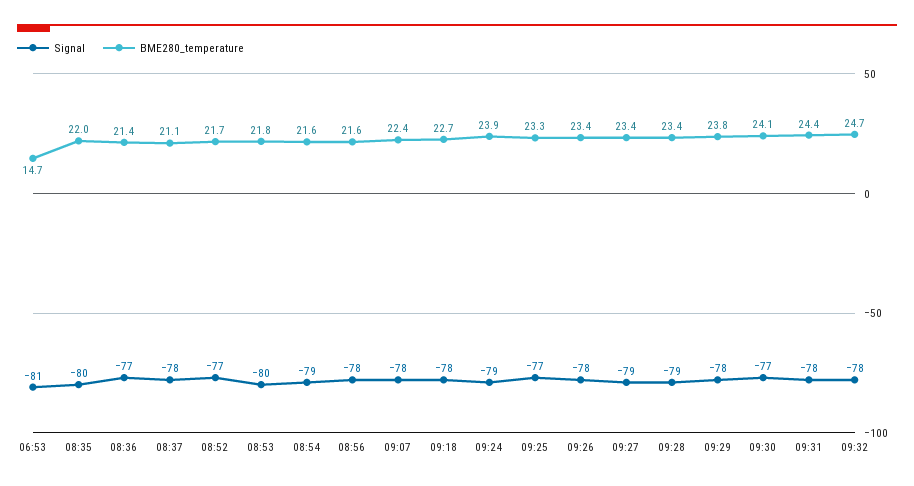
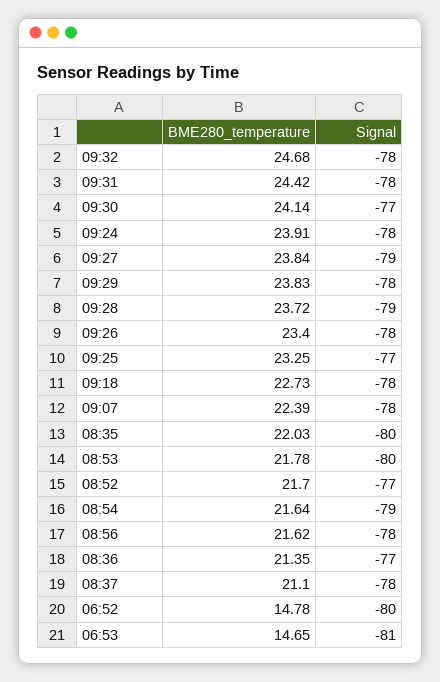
Signal, 09:24: -79 -> -78
BME280_temperature, 09:27: 23.4 -> 23.84
BME280_temperature, 09:28: 23.4 -> 23.72
BME280_temperature, 06:52: none -> 14.78
Signal, 06:52: none -> -80

